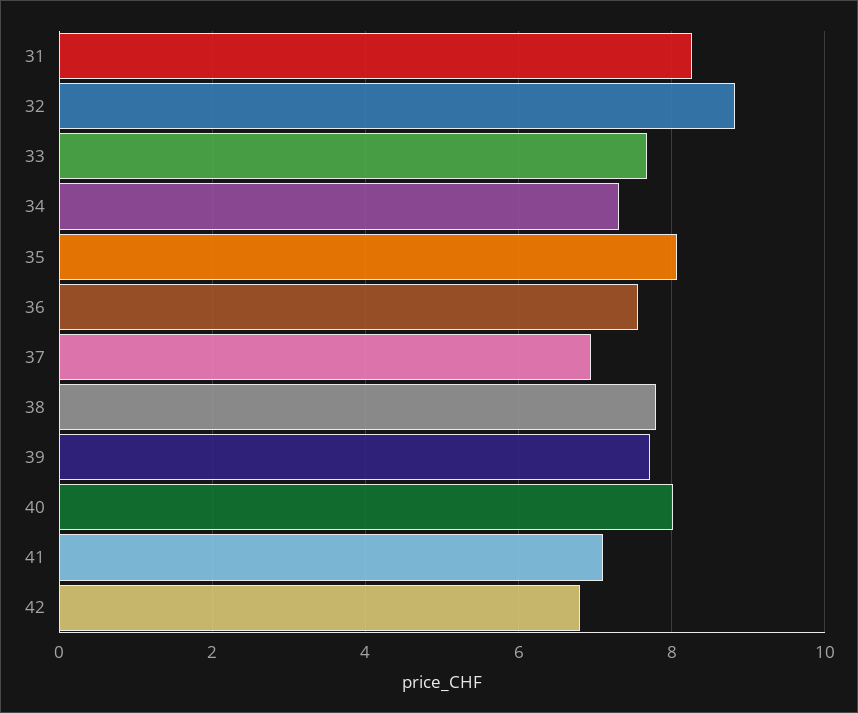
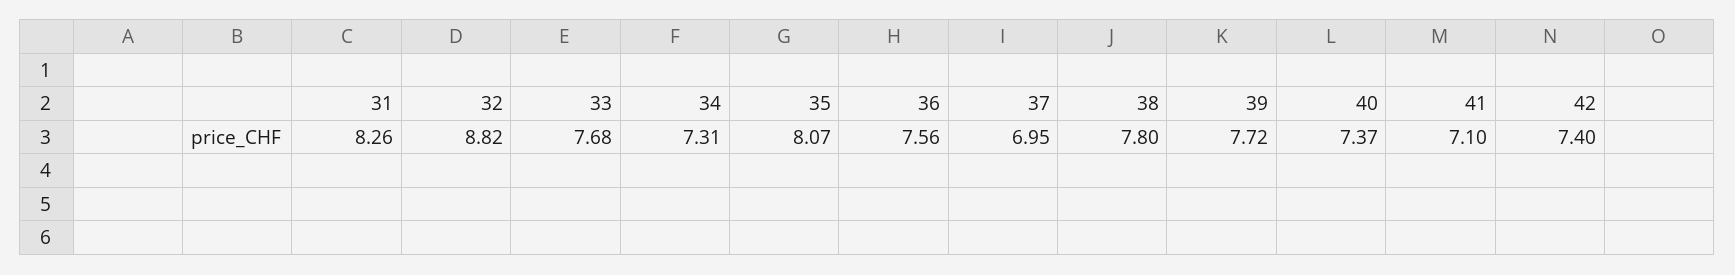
40: 8 -> 7.37
42: 6.8 -> 7.4

